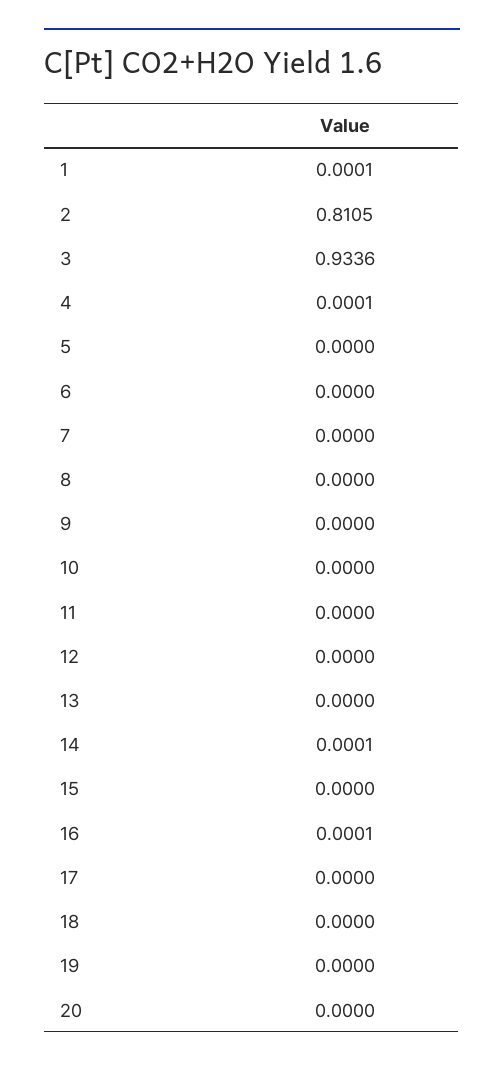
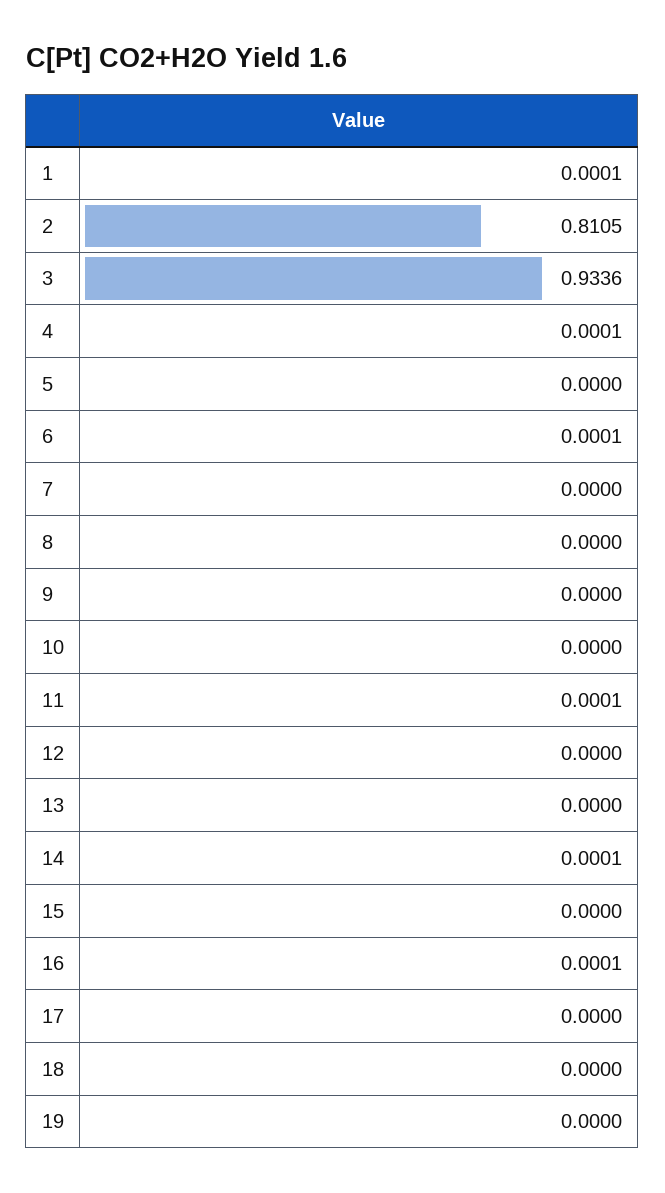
6: 0 -> 0.0001
11: 0 -> 0.0001
20: 0 -> none

